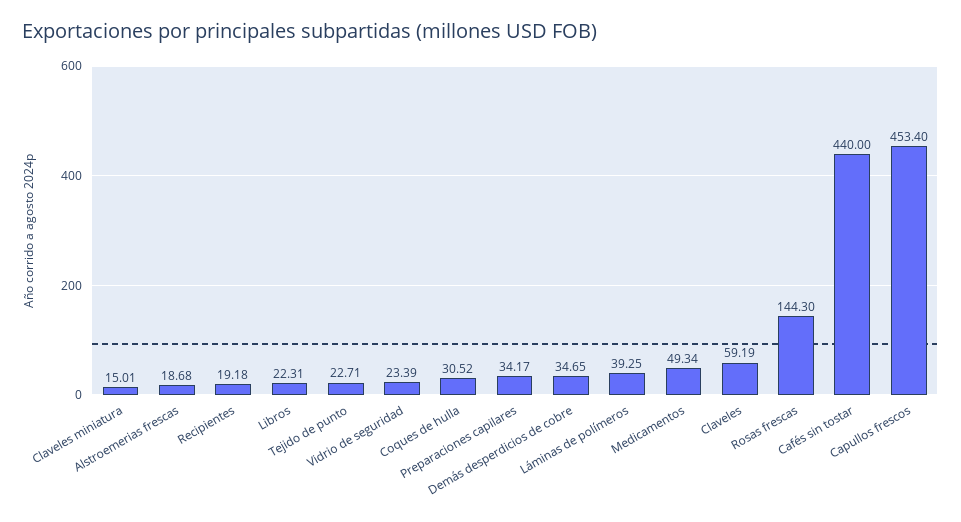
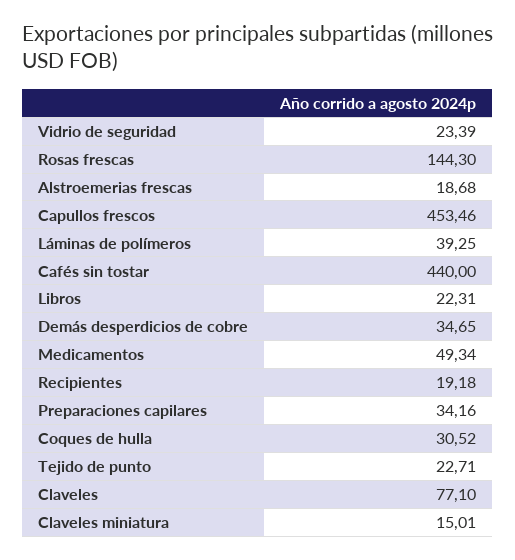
Preparaciones capilares: 34.17 -> 34.16
Claveles: 59.19 -> 77.1
Capullos frescos: 453.4 -> 453.46

